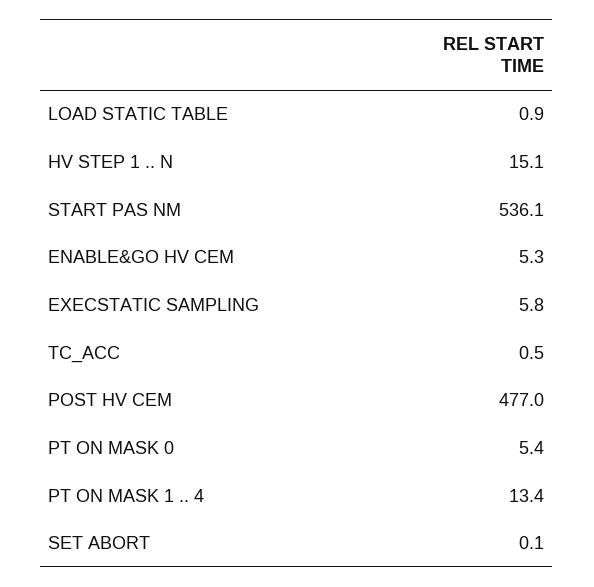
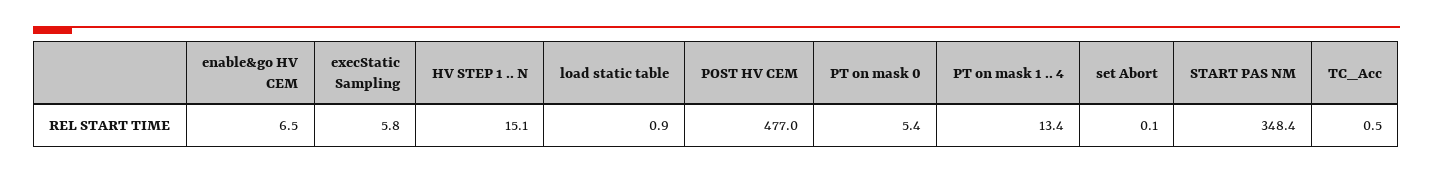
START PAS NM: 536.1 -> 348.4
ENABLE&GO HV CEM: 5.3 -> 6.5

